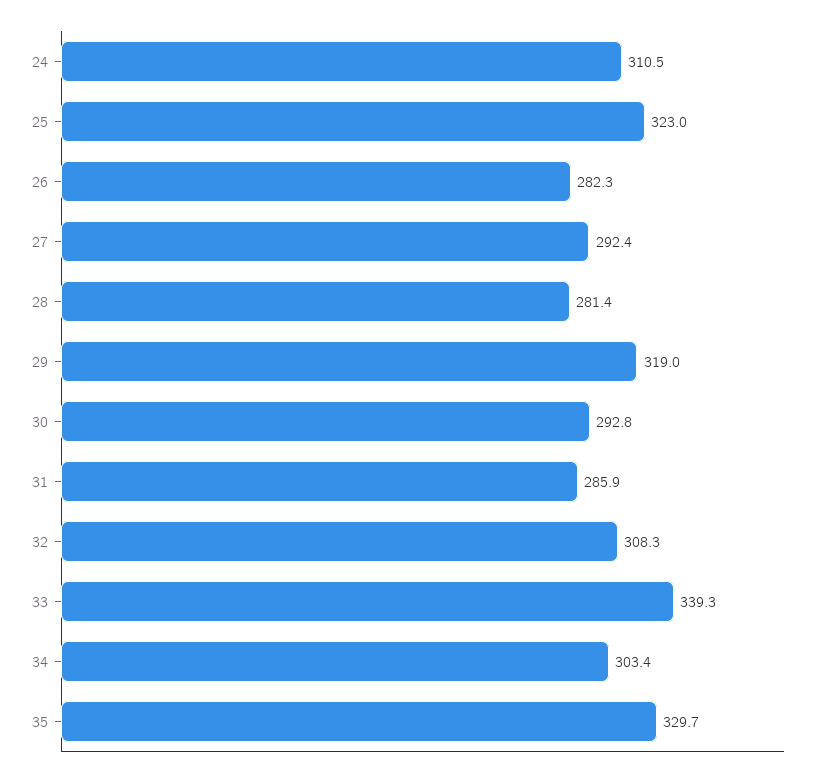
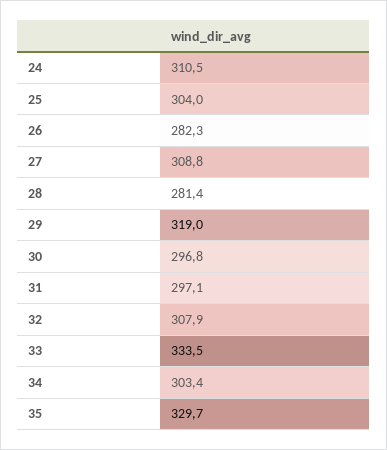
25: 323 -> 304
27: 292.4 -> 308.8
30: 292.8 -> 296.8
31: 285.9 -> 297.1
32: 308.3 -> 307.9
33: 339.3 -> 333.5

